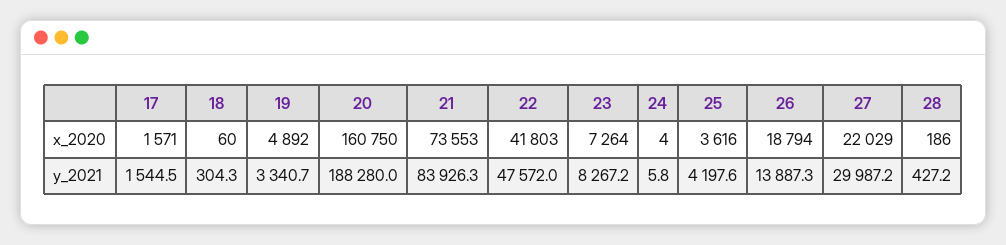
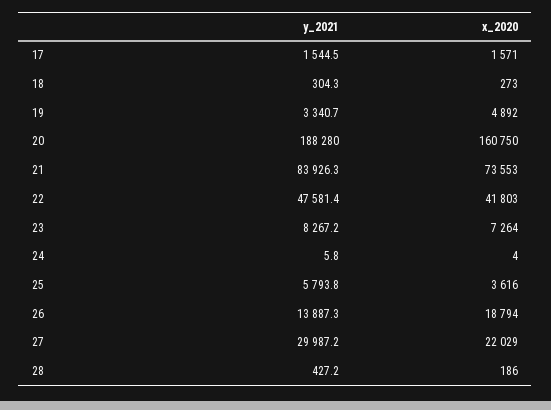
18, x_2020: 60 -> 273
22, y_2021: 47572 -> 47581.4
25, y_2021: 4197.6 -> 5793.8

